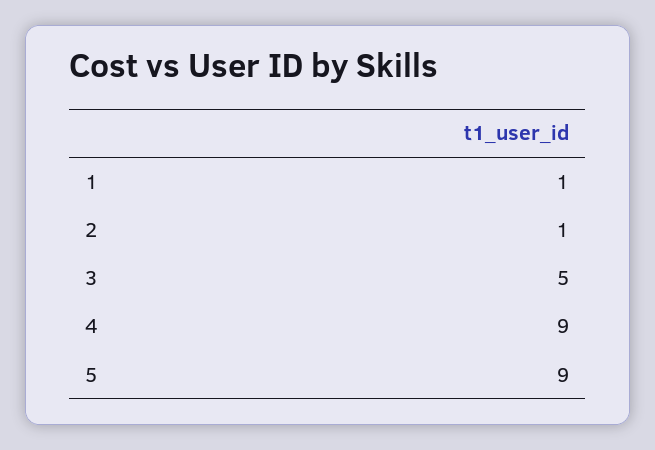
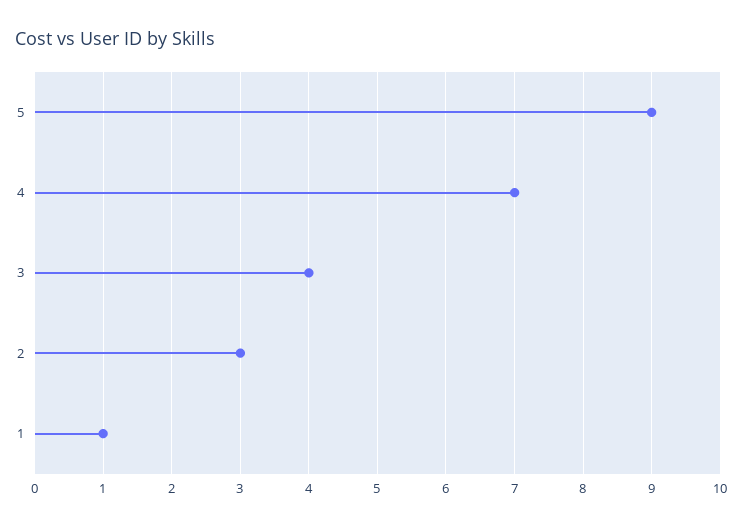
2: 1 -> 3
3: 5 -> 4
4: 9 -> 7

